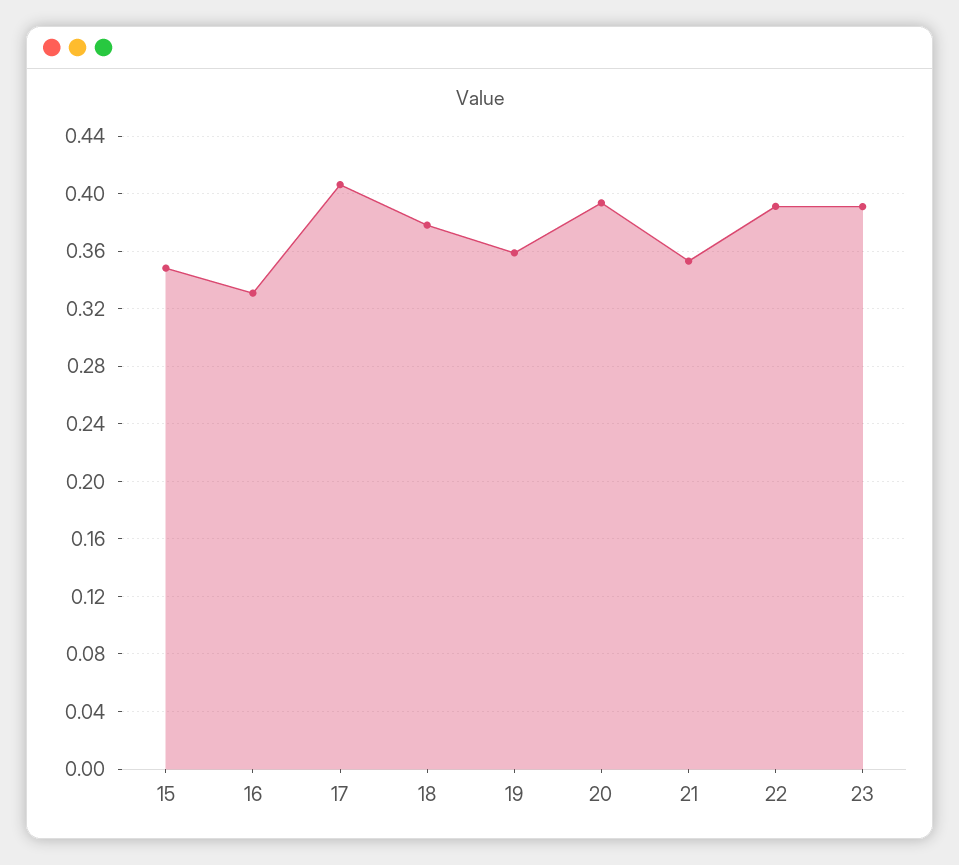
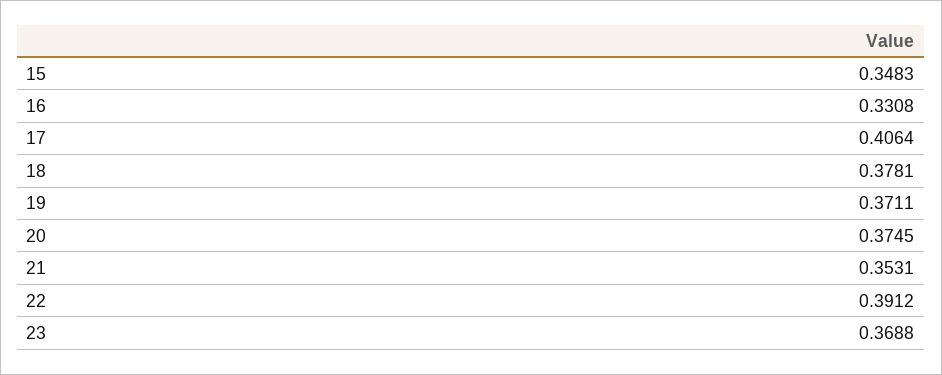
19: 0.36 -> 0.3711
20: 0.395 -> 0.3745
23: 0.39 -> 0.3688

